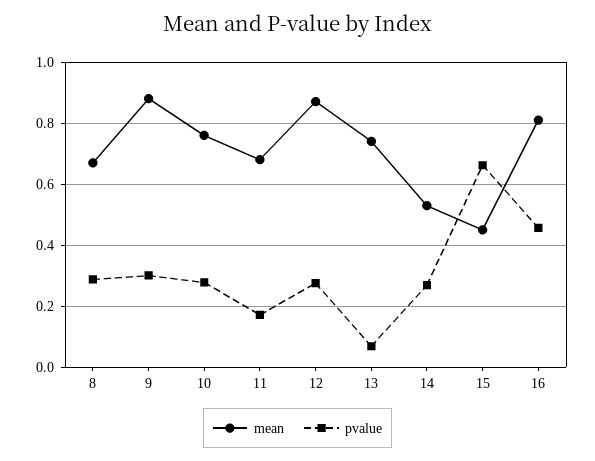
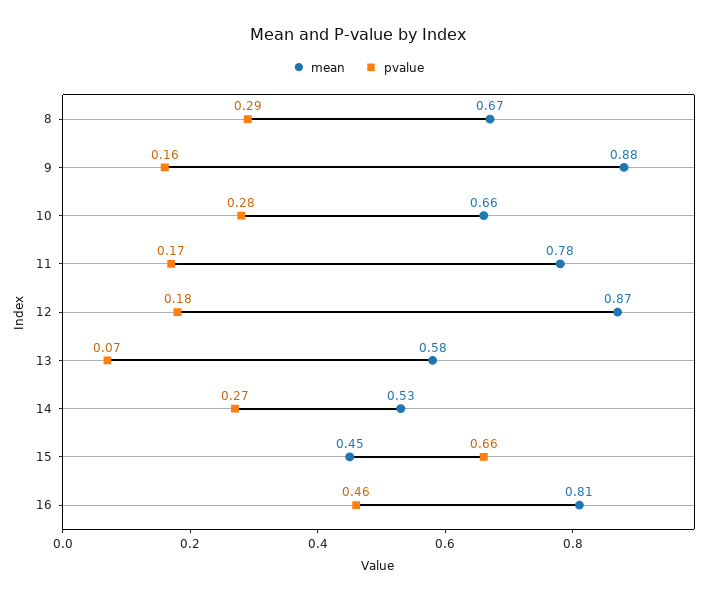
pvalue, 9: 0.3 -> 0.16
mean, 10: 0.76 -> 0.66
mean, 11: 0.68 -> 0.78
pvalue, 12: 0.28 -> 0.18
mean, 13: 0.74 -> 0.58

